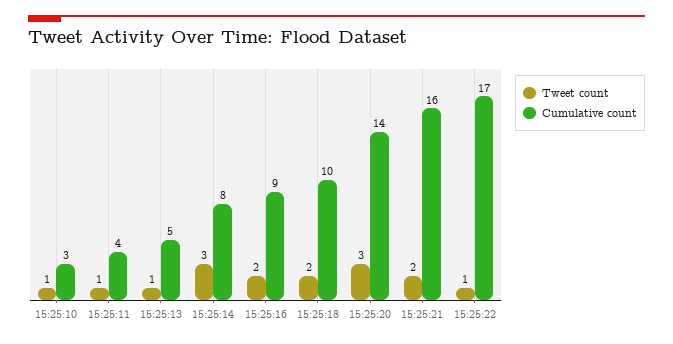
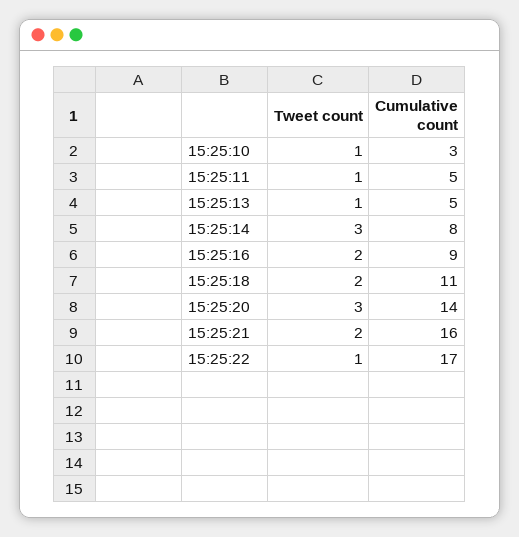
Cumulative count, 15:25:11: 4 -> 5
Cumulative count, 15:25:18: 10 -> 11

